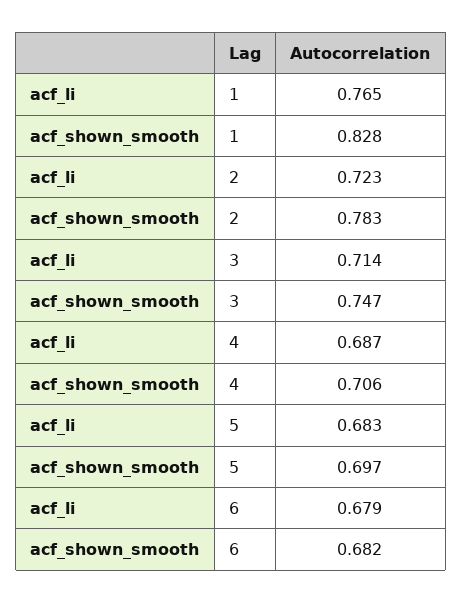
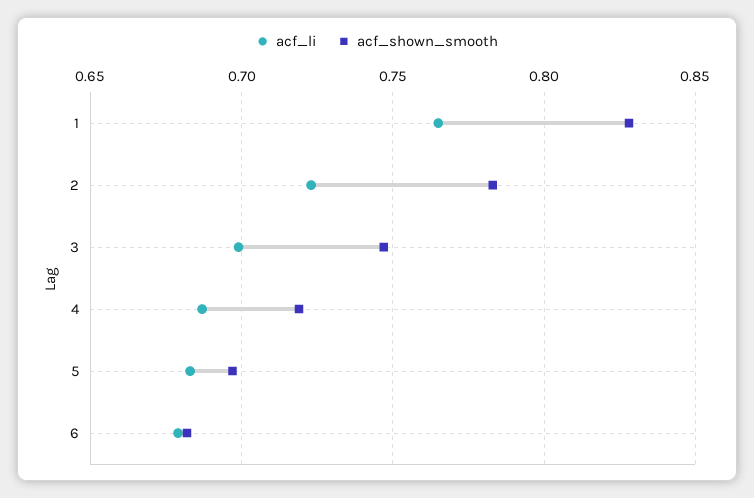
acf_li, 3: 0.714 -> 0.7
acf_shown_smooth, 4: 0.706 -> 0.72

